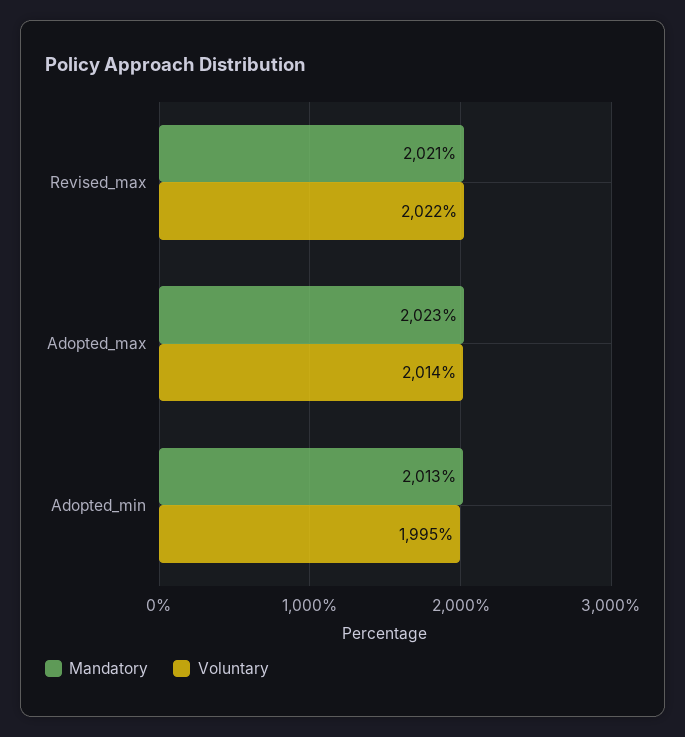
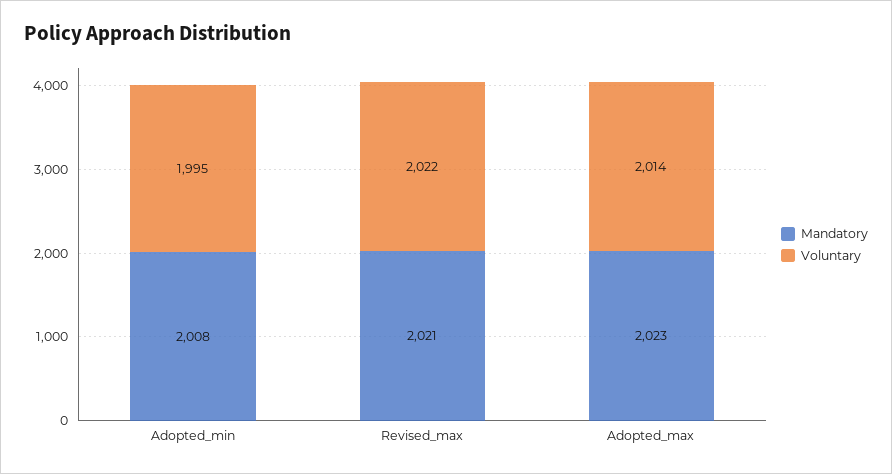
Mandatory, Adopted_min: 2013 -> 2008

